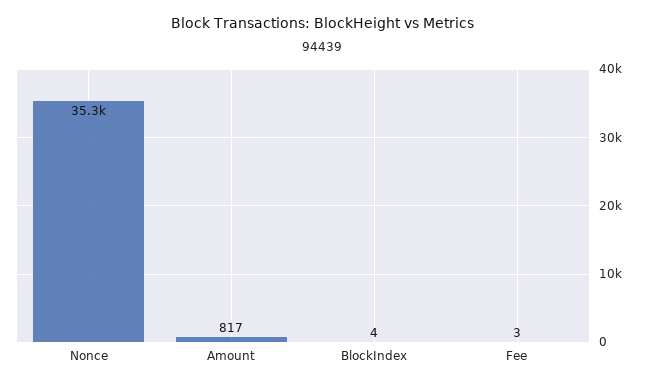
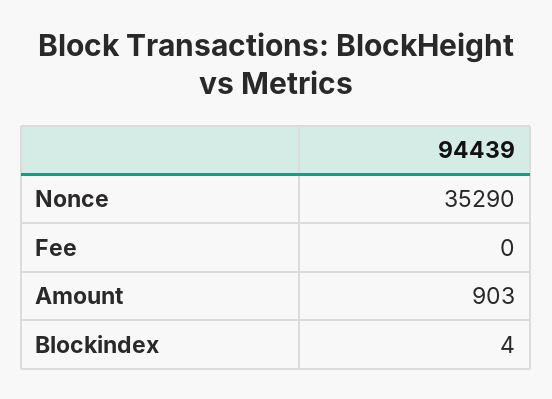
Amount: 817 -> 903
Fee: 3 -> 0

